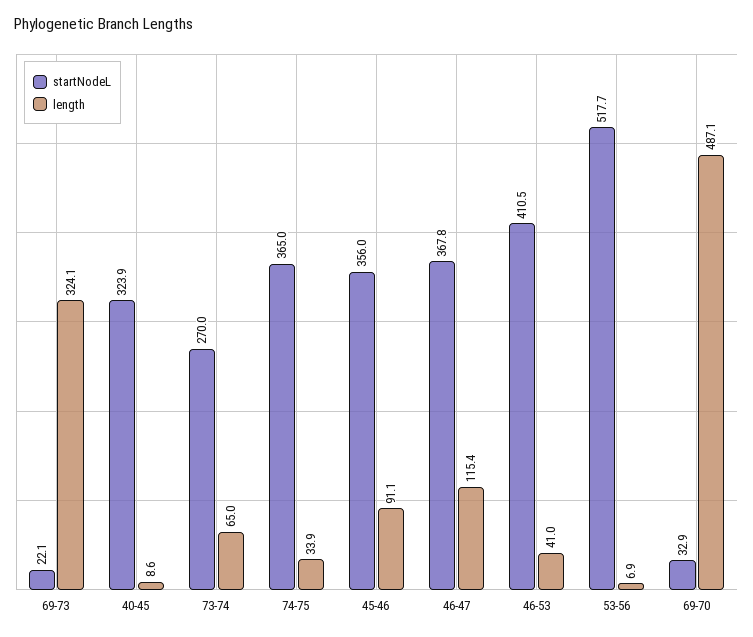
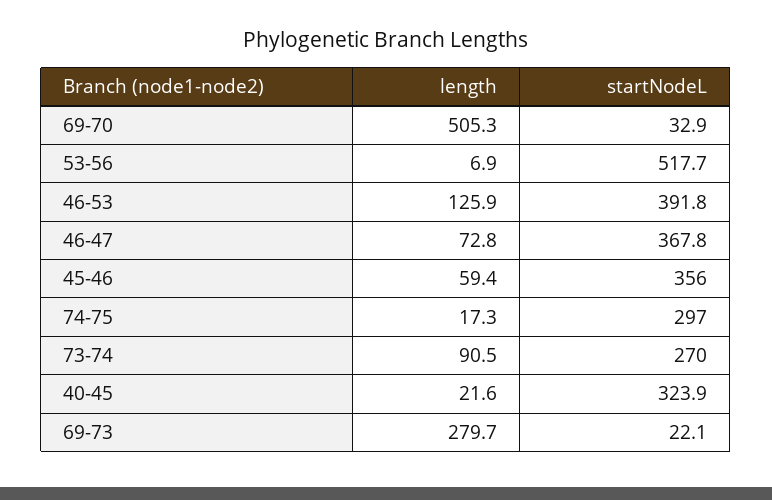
length, 69-73: 324.1 -> 279.7
length, 40-45: 8.6 -> 21.6
length, 73-74: 65 -> 90.5
startNodeL, 74-75: 365 -> 297
length, 74-75: 33.9 -> 17.3
length, 45-46: 91.1 -> 59.4
length, 46-47: 115.4 -> 72.8
startNodeL, 46-53: 410.5 -> 391.8
length, 46-53: 41 -> 125.9
length, 69-70: 487.1 -> 505.3

